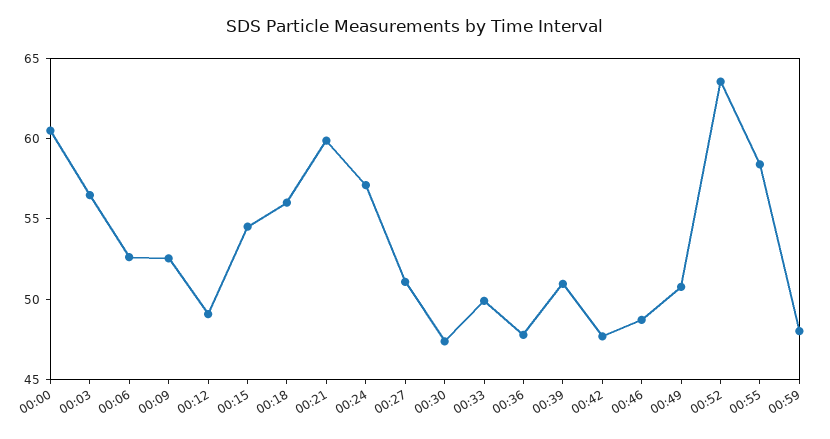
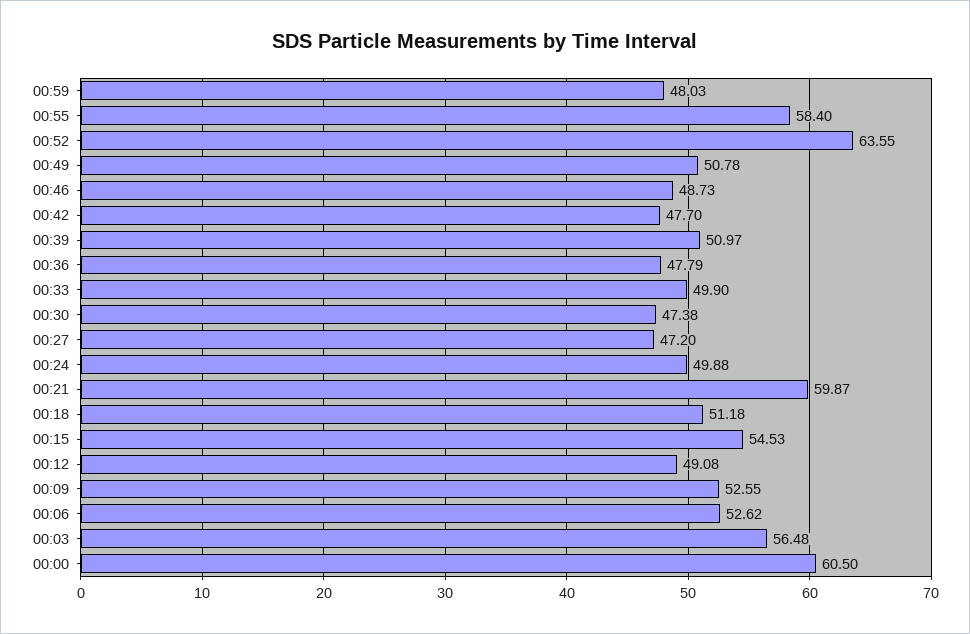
00:18: 56 -> 51.18
00:24: 57 -> 49.88
00:27: 51 -> 47.2

